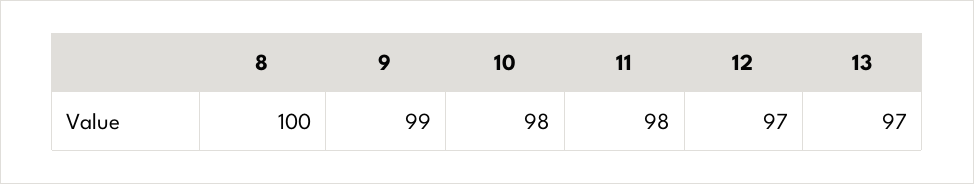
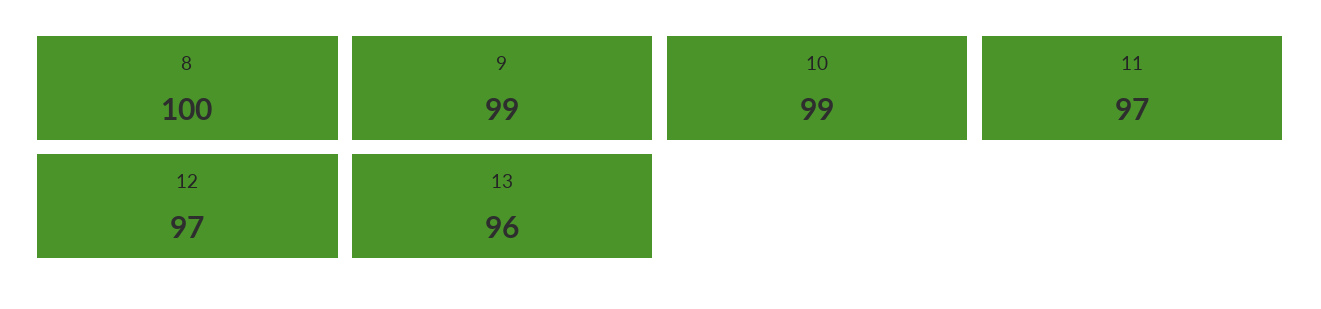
10: 98 -> 99
11: 98 -> 97
13: 97 -> 96

